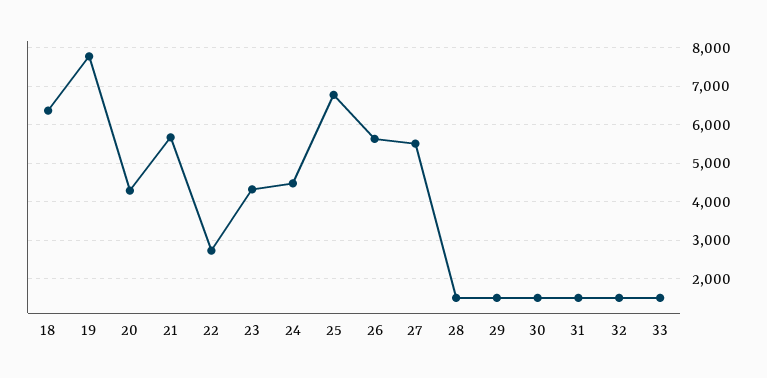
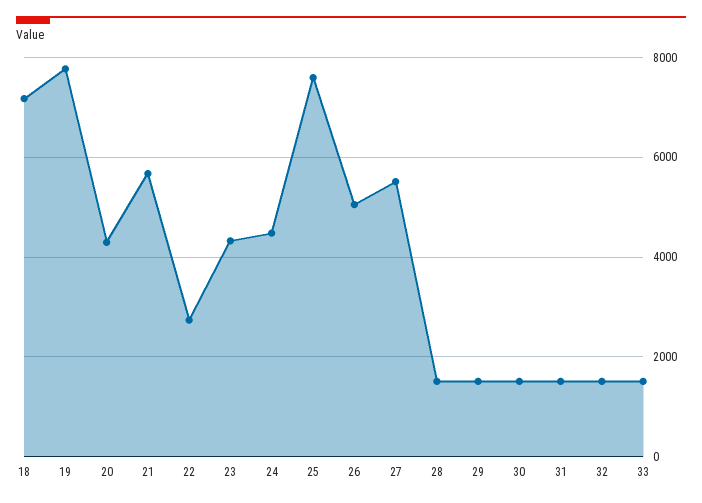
18: 6400 -> 7200
25: 6800 -> 7600
26: 5600 -> 5000

